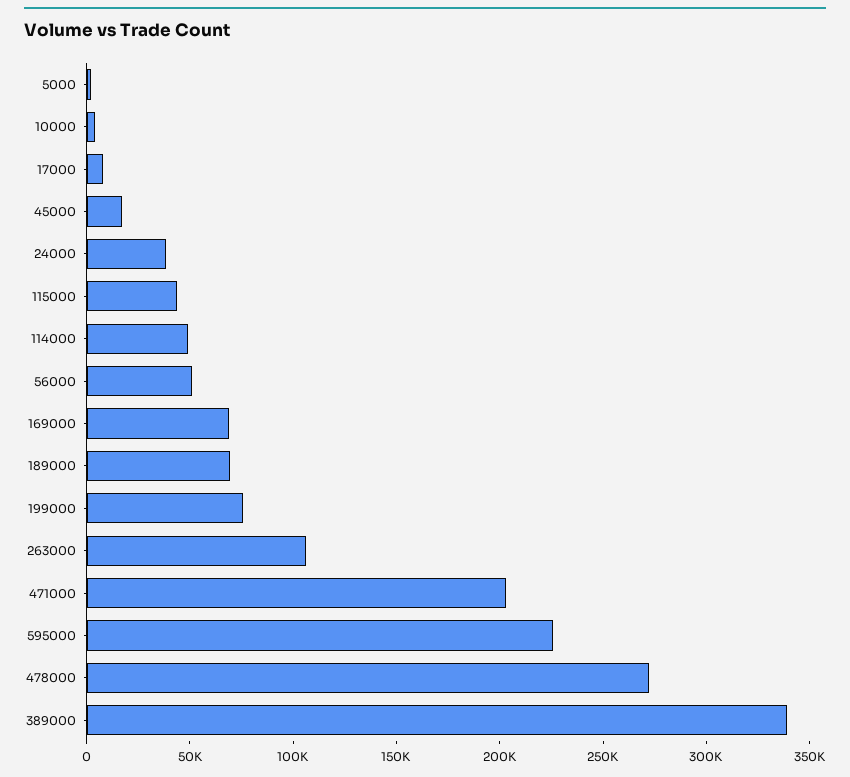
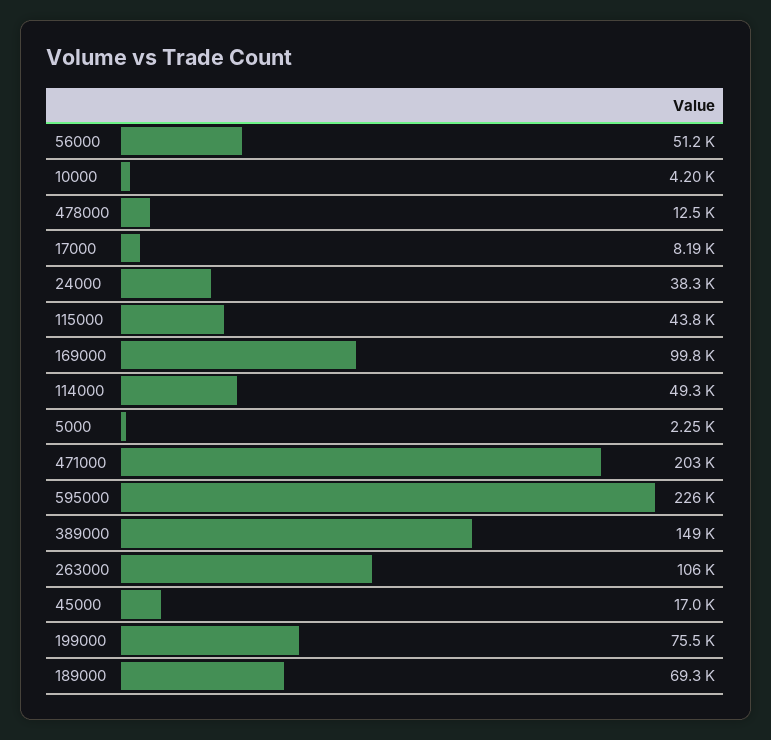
169000: 70000 -> 99800
478000: 270000 -> 12500
389000: 340000 -> 149000

